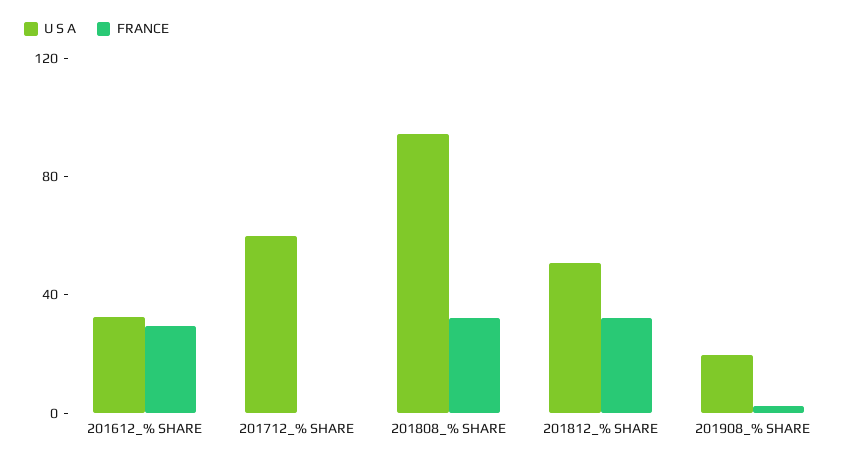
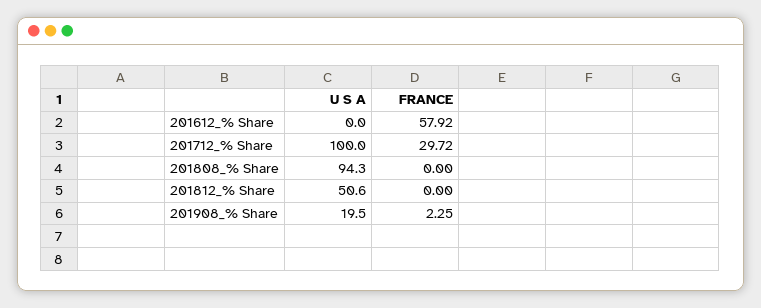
U S A, 201612_% SHARE: 30 -> 0
FRANCE, 201612_% SHARE: 30 -> 57.92
U S A, 201712_% SHARE: 60 -> 100
FRANCE, 201712_% SHARE: 0 -> 29.72
FRANCE, 201808_% SHARE: 30 -> 0
FRANCE, 201812_% SHARE: 30 -> 0

